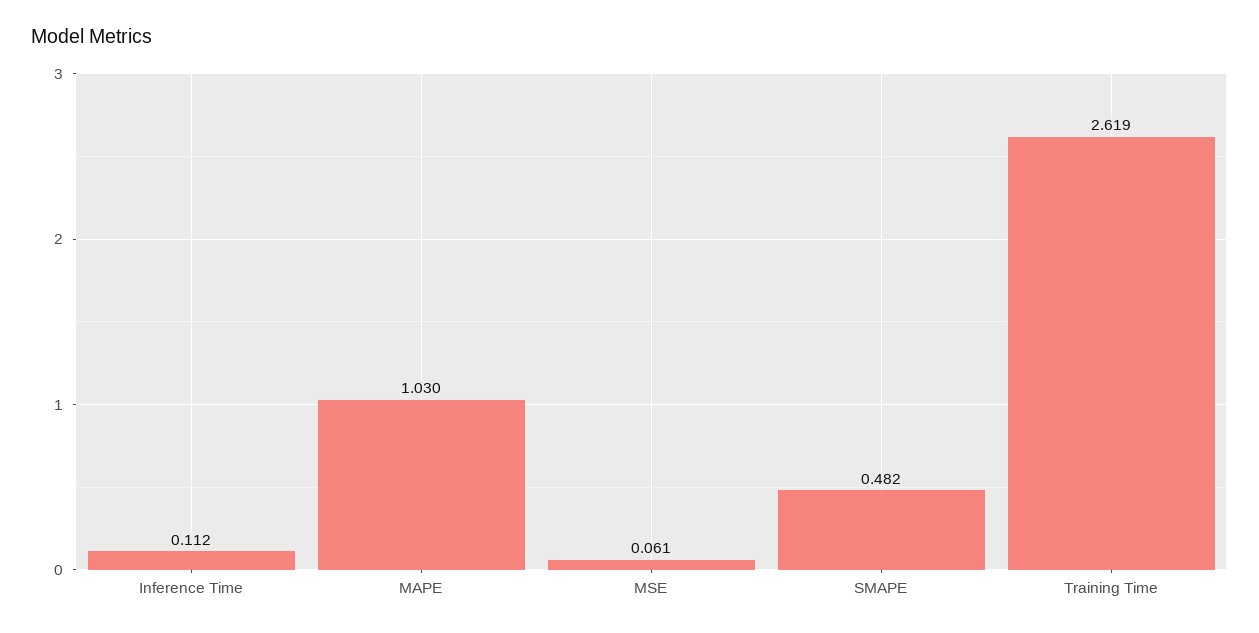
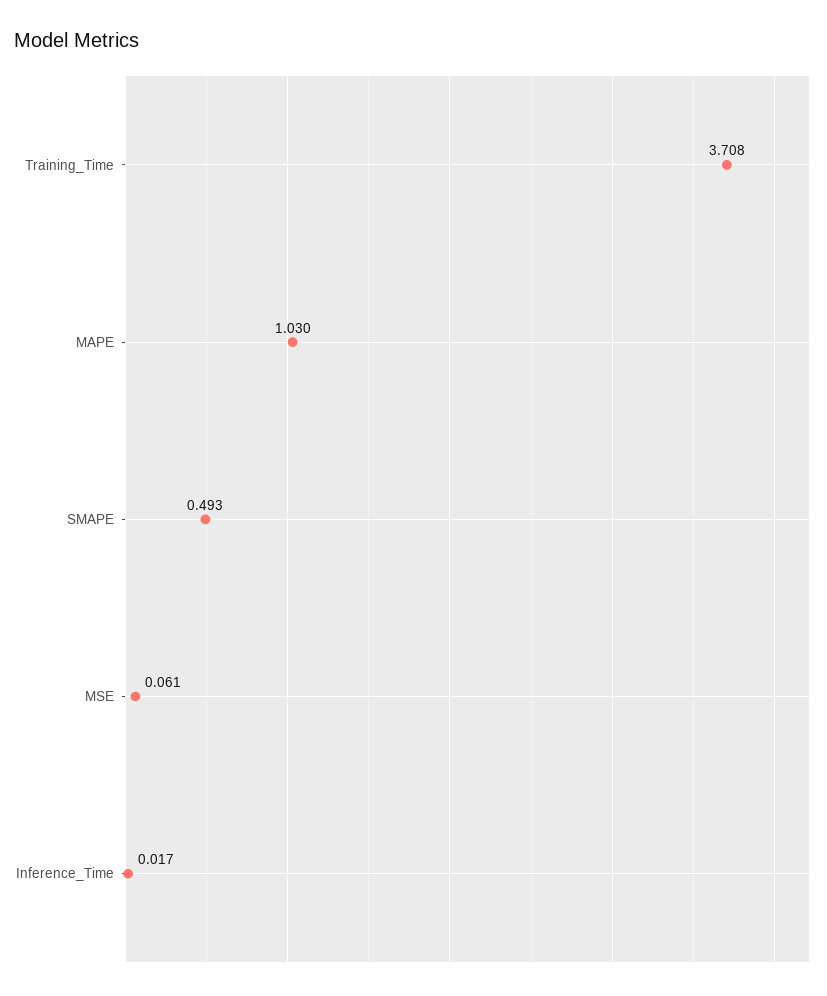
Inference Time: 0.112 -> 0.017
SMAPE: 0.482 -> 0.493
Training Time: 2.619 -> 3.708

